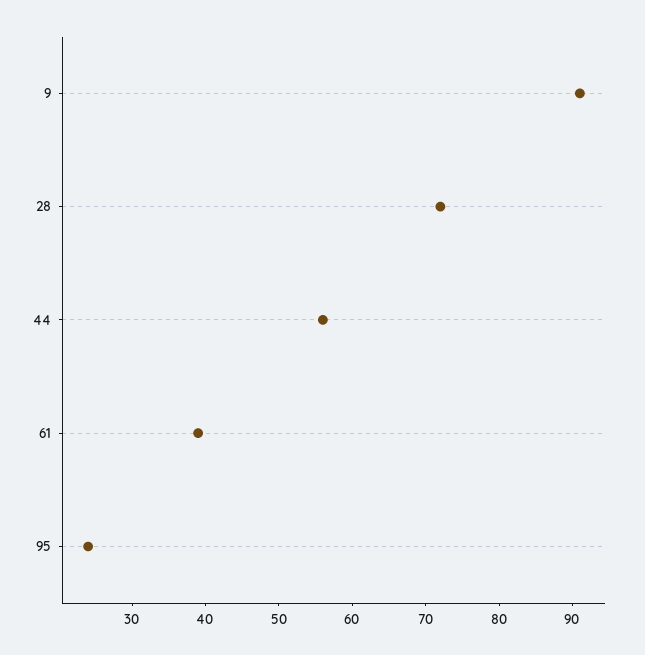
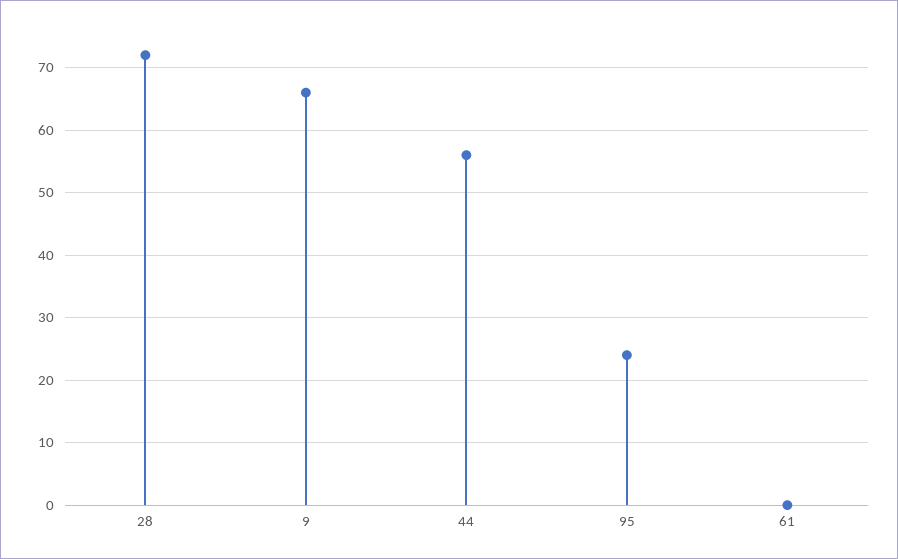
9: 90 -> 66
61: 40 -> 0

